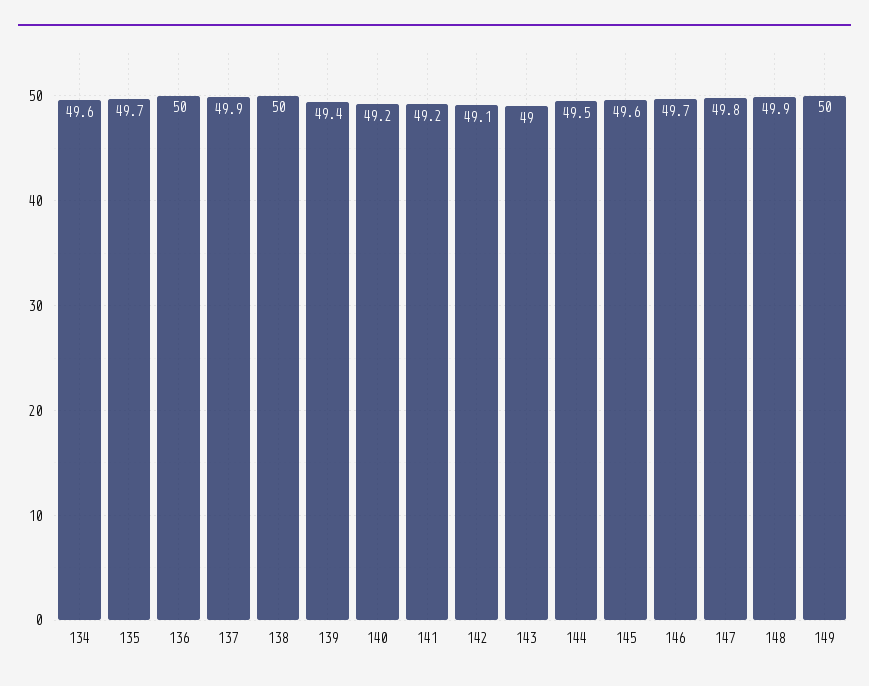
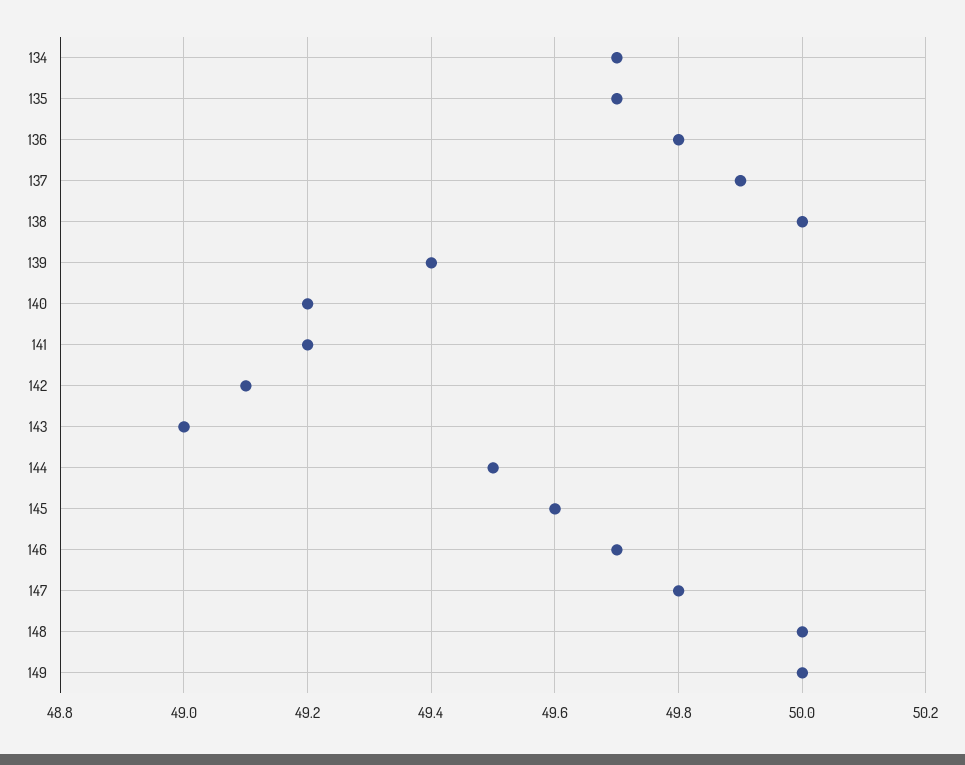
134: 49.6 -> 49.7
136: 50 -> 49.8
148: 49.9 -> 50

